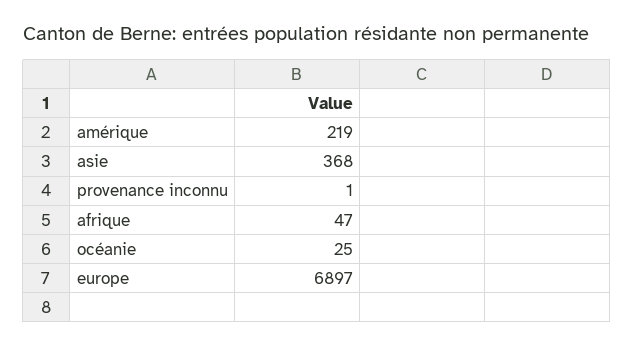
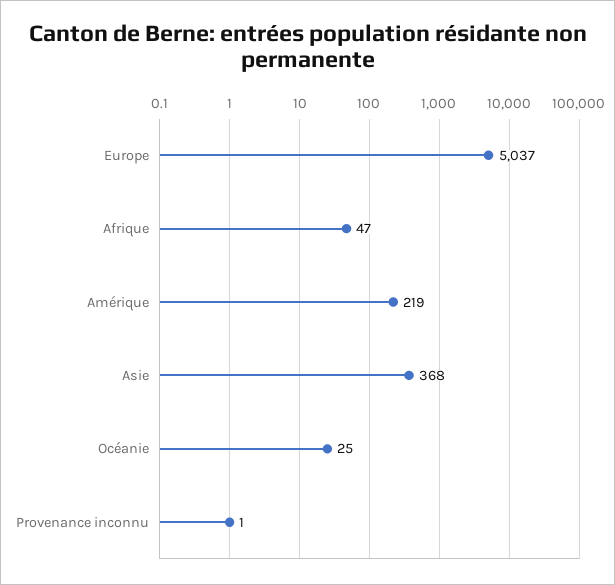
europe: 6897 -> 5037

